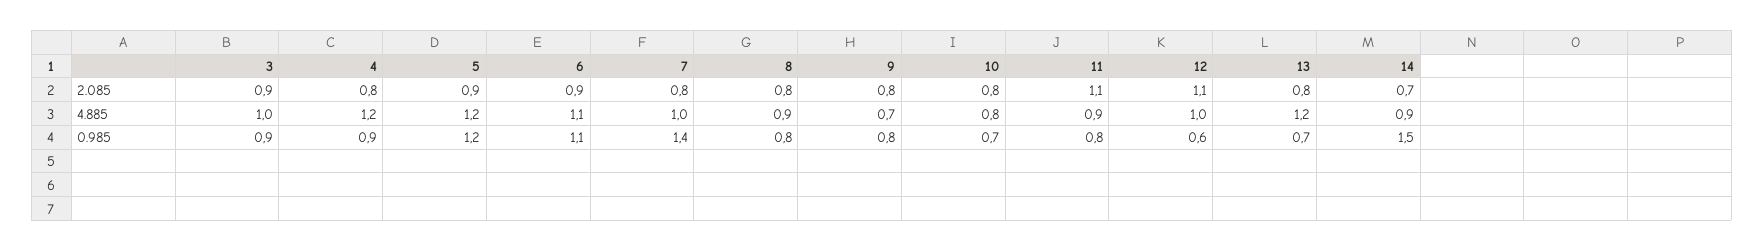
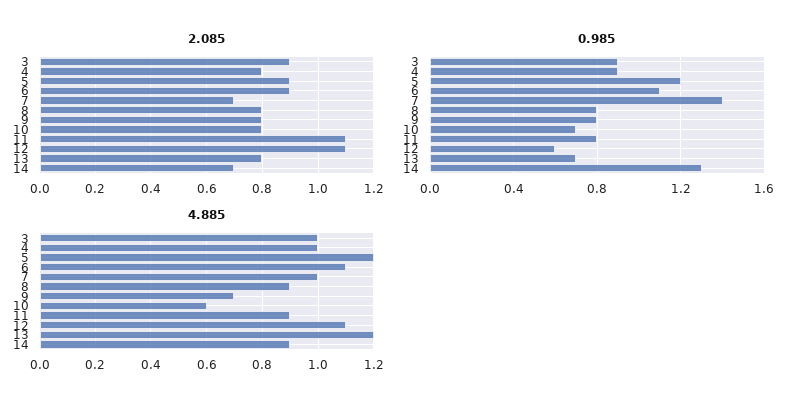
2.085, 7: 0.8 -> 0.7
4.885, 4: 1.2 -> 1
4.885, 10: 0.8 -> 0.6
4.885, 12: 1 -> 1.1
0.985, 14: 1.5 -> 1.3

